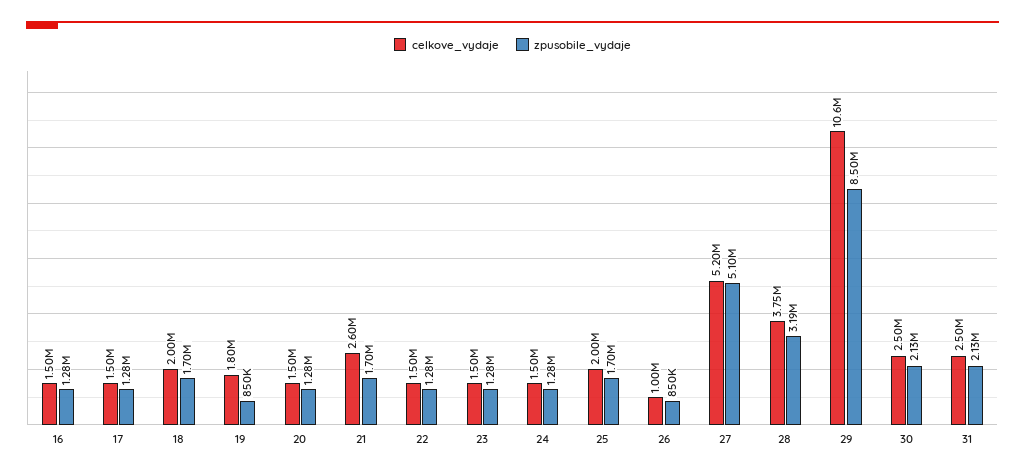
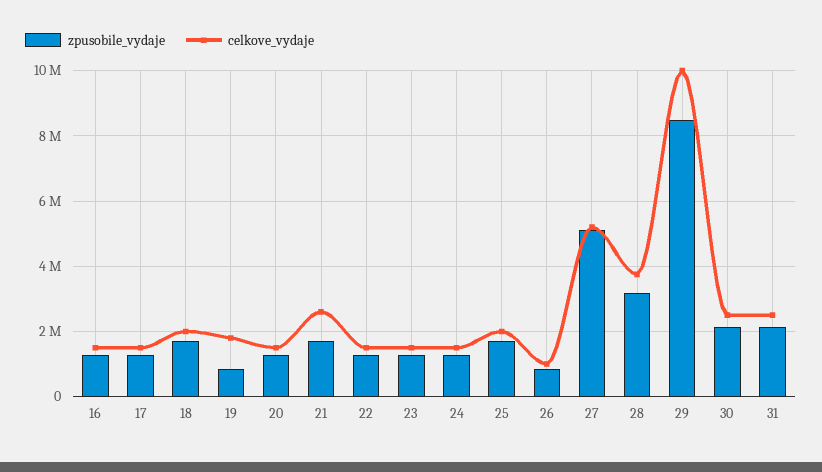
celkove_vydaje, 29: 10600000 -> 10000000

